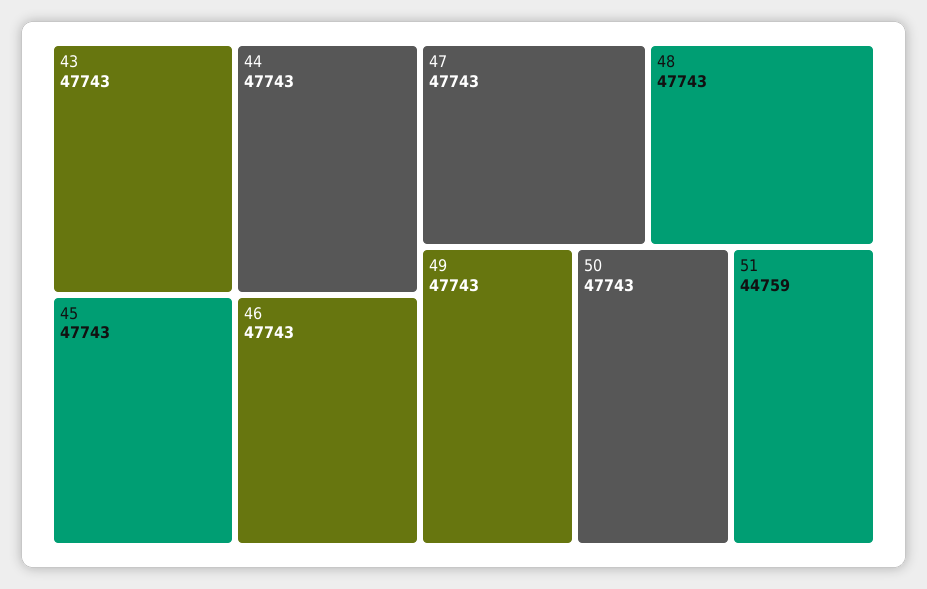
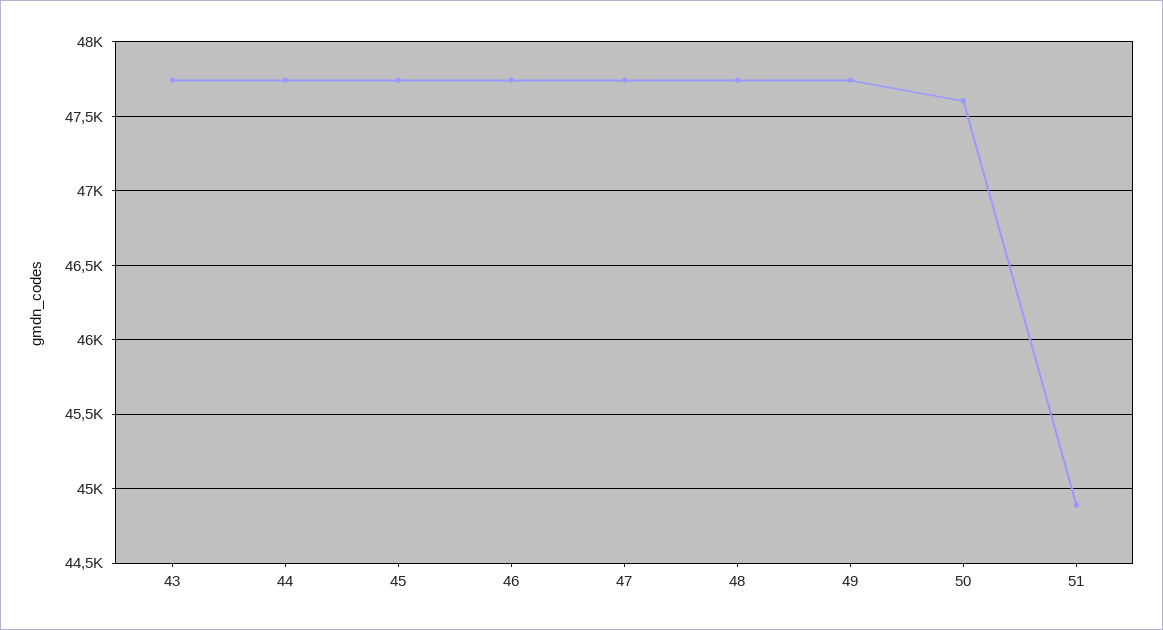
50: 47743 -> 47600
51: 44759 -> 44900

